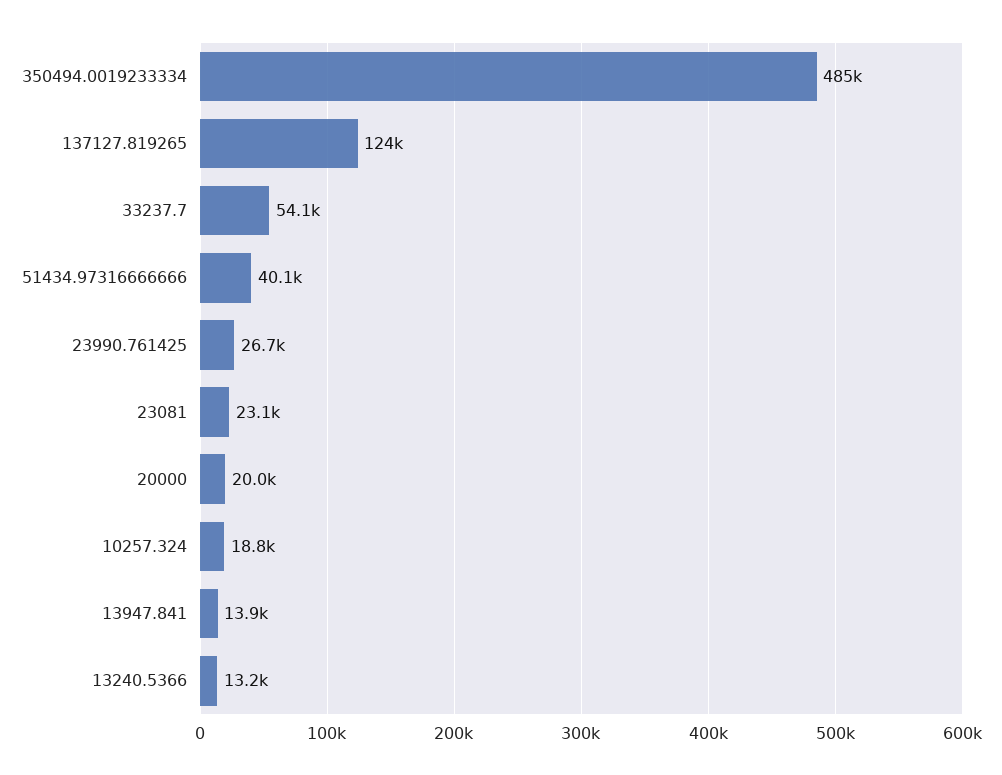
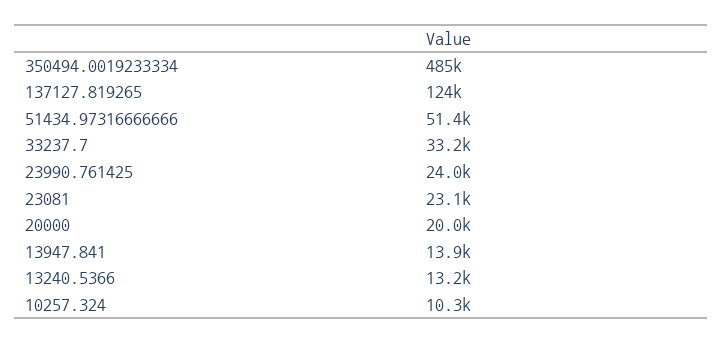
33237.7: 54100 -> 33200
51434.97316666666: 40100 -> 51400
23990.761425: 26700 -> 24000
10257.324: 18800 -> 10300

